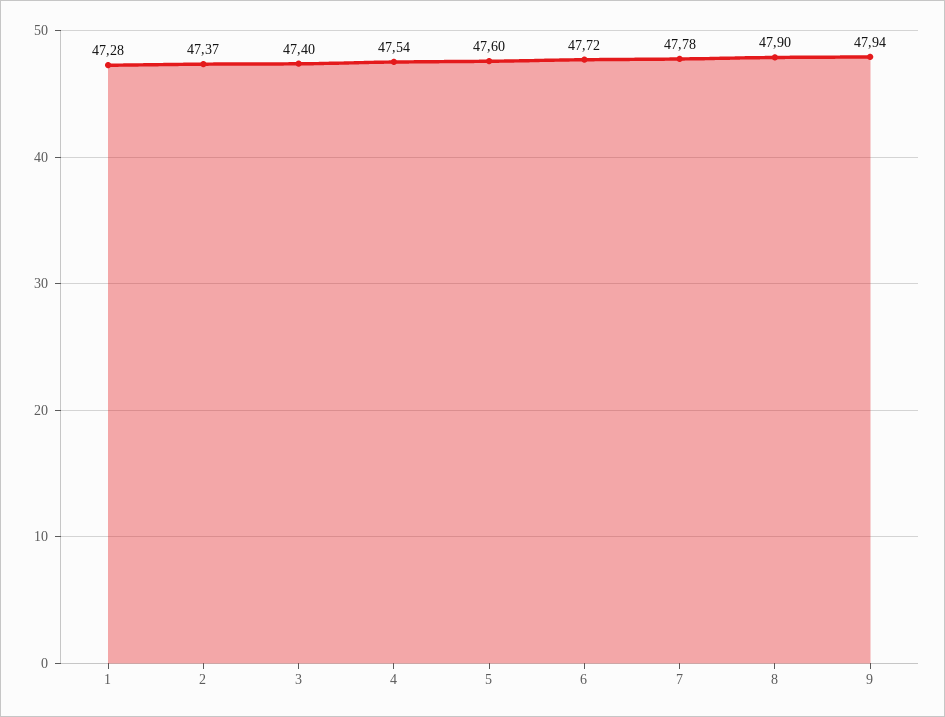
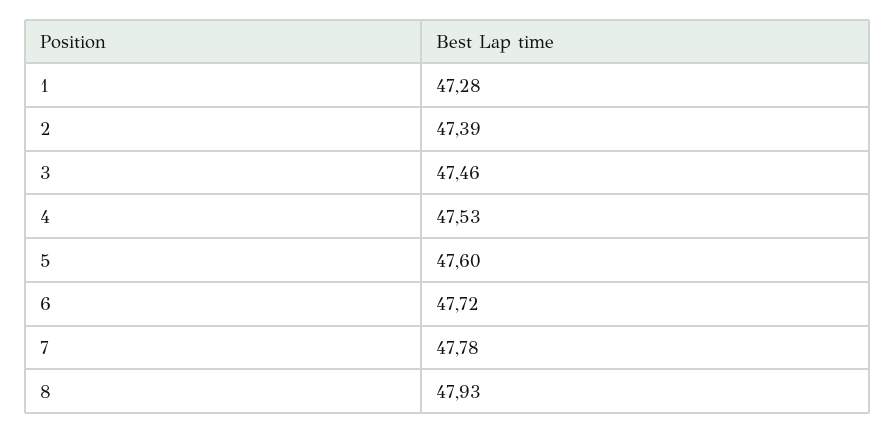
2: 47.37 -> 47.39
3: 47.4 -> 47.46
4: 47.54 -> 47.53
8: 47.9 -> 47.93
9: 47.94 -> none

